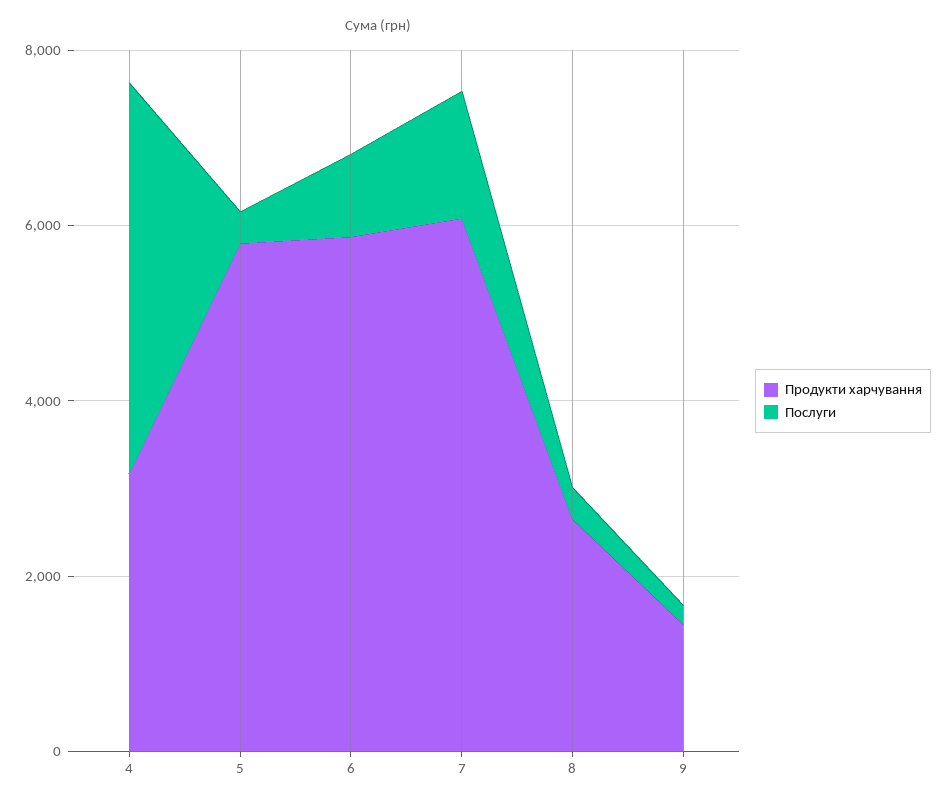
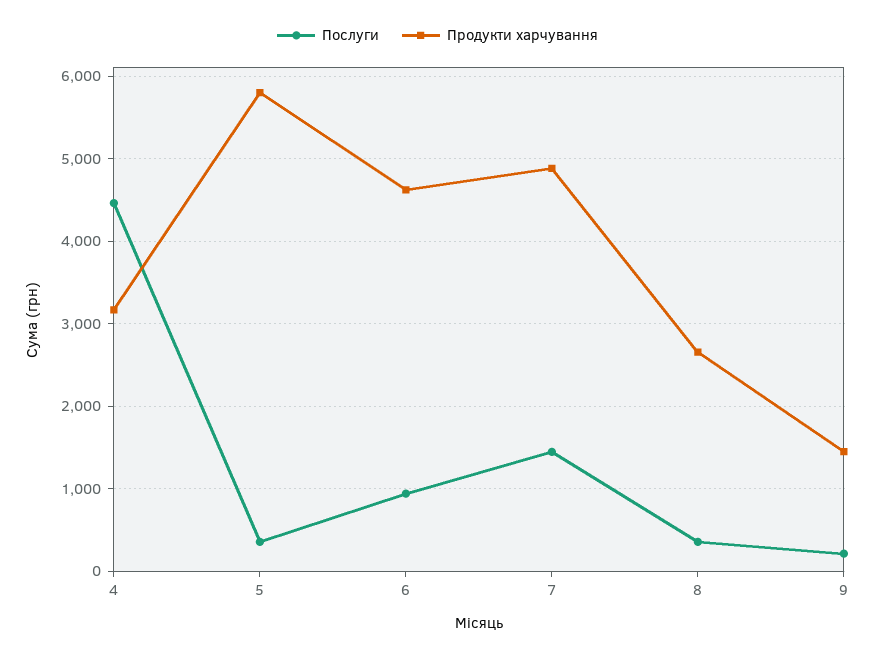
Продукти харчування, 6: 6000 -> 4600
Продукти харчування, 7: 6000 -> 4900

